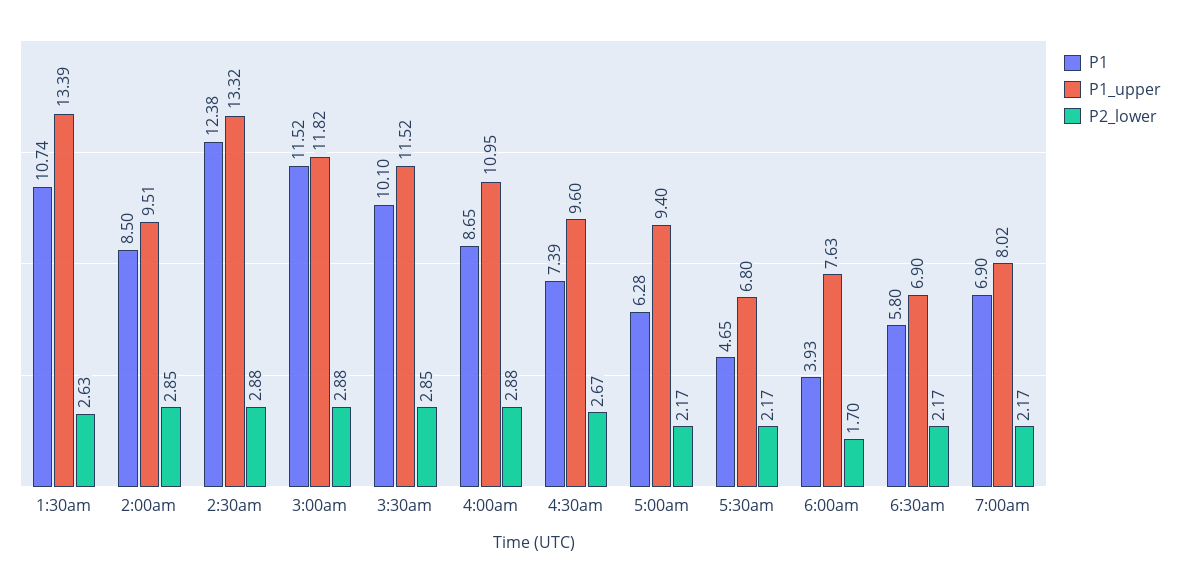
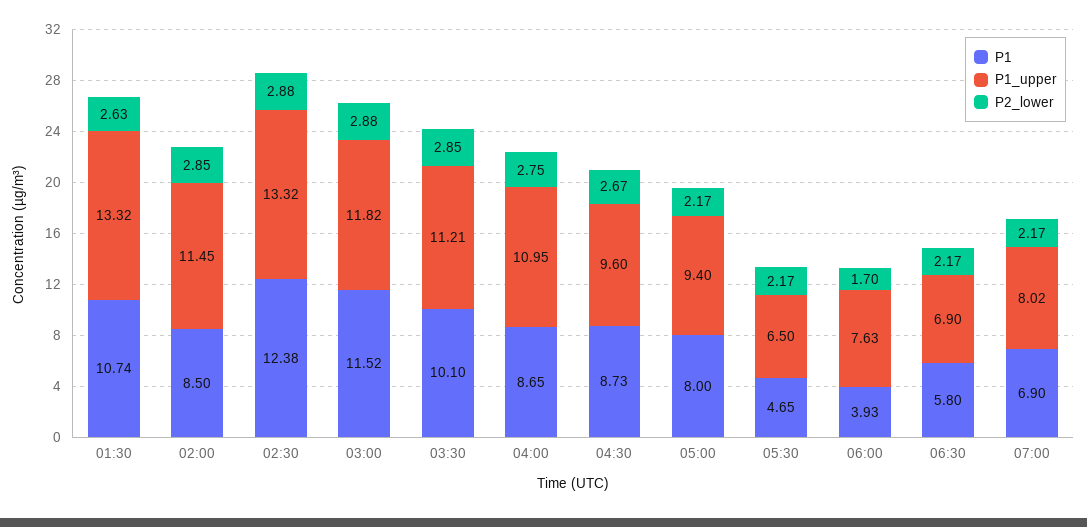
P1_upper, 1:30am: 13.39 -> 13.32
P1_upper, 2:00am: 9.51 -> 11.45
P1_upper, 3:30am: 11.52 -> 11.21
P2_lower, 4:00am: 2.88 -> 2.75
P1, 4:30am: 7.39 -> 8.73
P1, 5:00am: 6.28 -> 8
P1_upper, 5:30am: 6.8 -> 6.5

